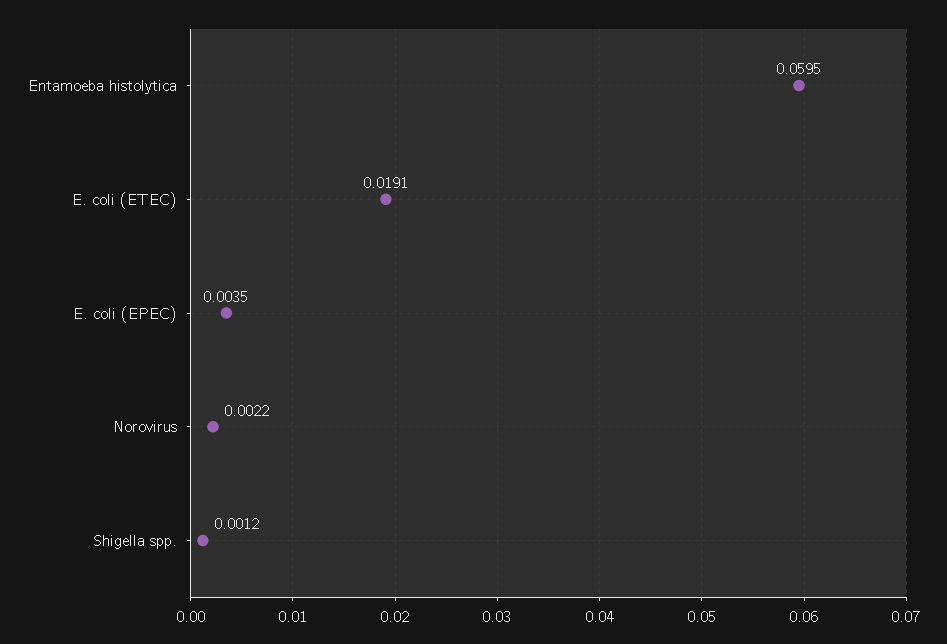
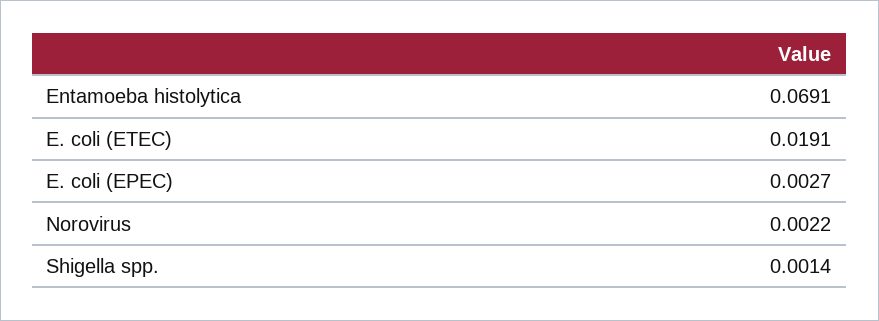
Entamoeba histolytica: 0.0595 -> 0.0691
E. coli (EPEC): 0.0035 -> 0.0027
Shigella spp.: 0.0012 -> 0.0014

